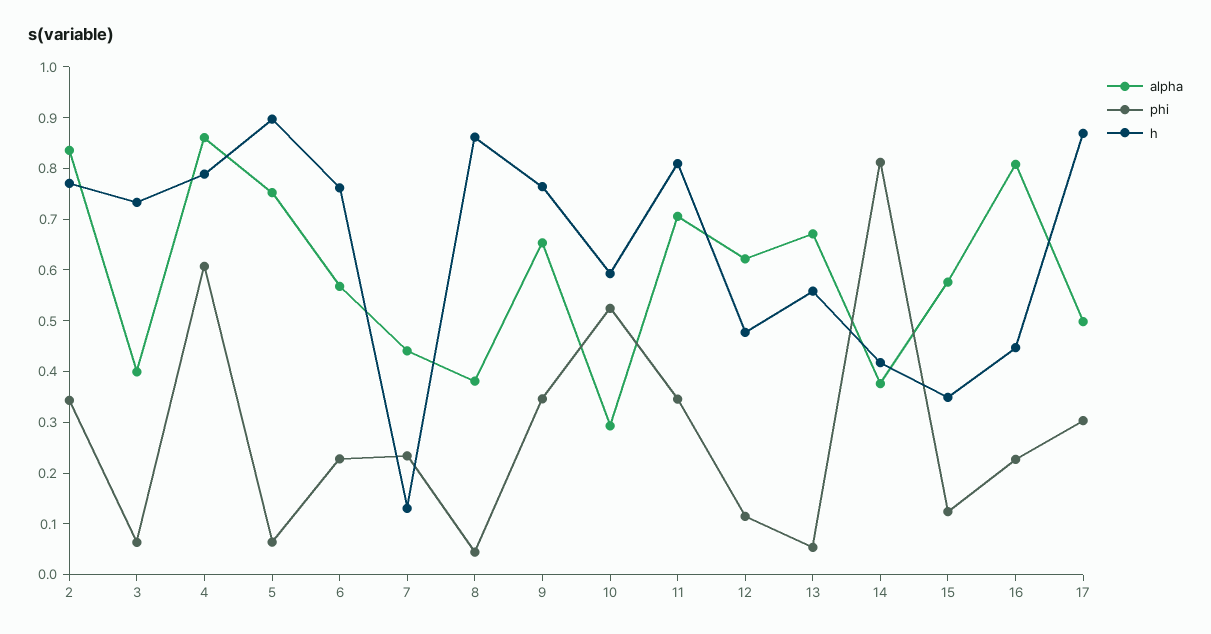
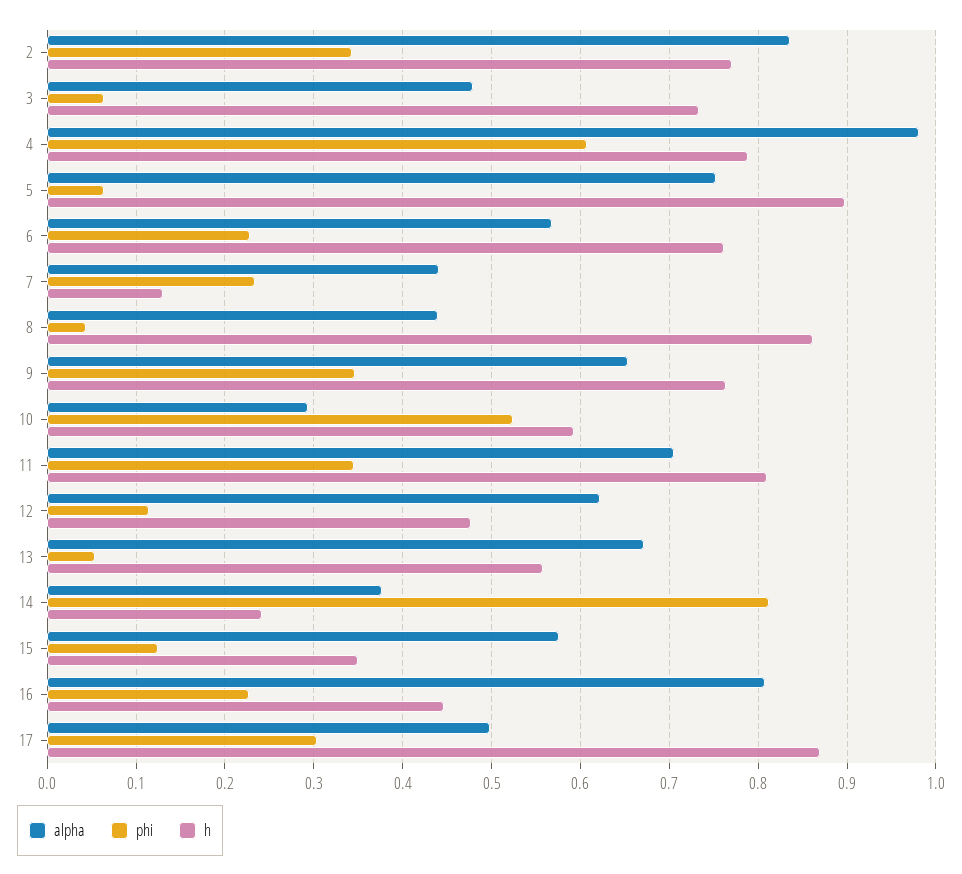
alpha, 3: 0.4 -> 0.48
alpha, 4: 0.86 -> 0.98
alpha, 8: 0.38 -> 0.44
h, 14: 0.42 -> 0.24

